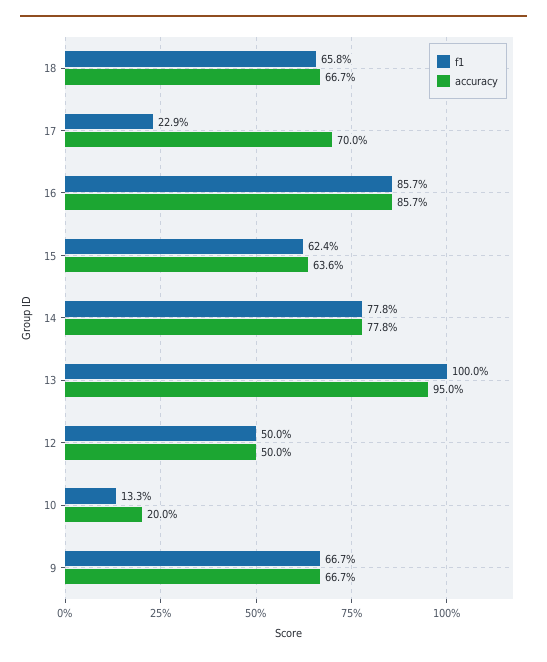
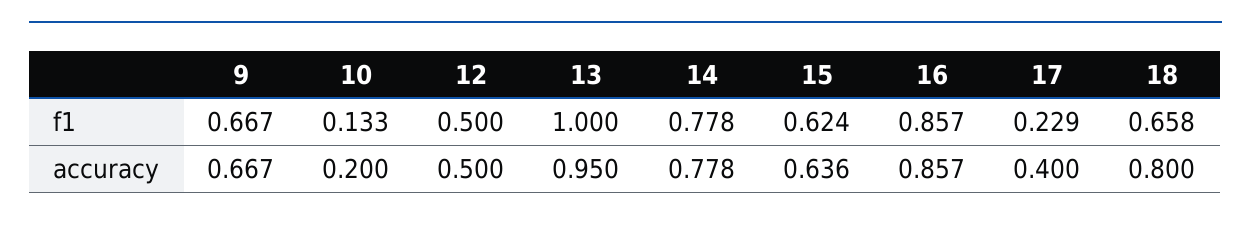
accuracy, 18: 0.667 -> 0.8
accuracy, 17: 0.7 -> 0.4

